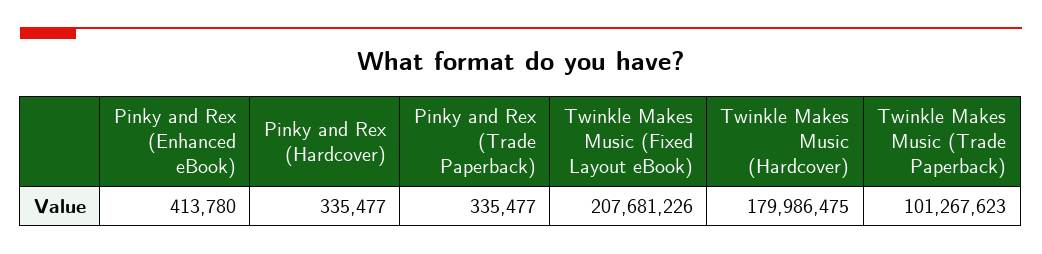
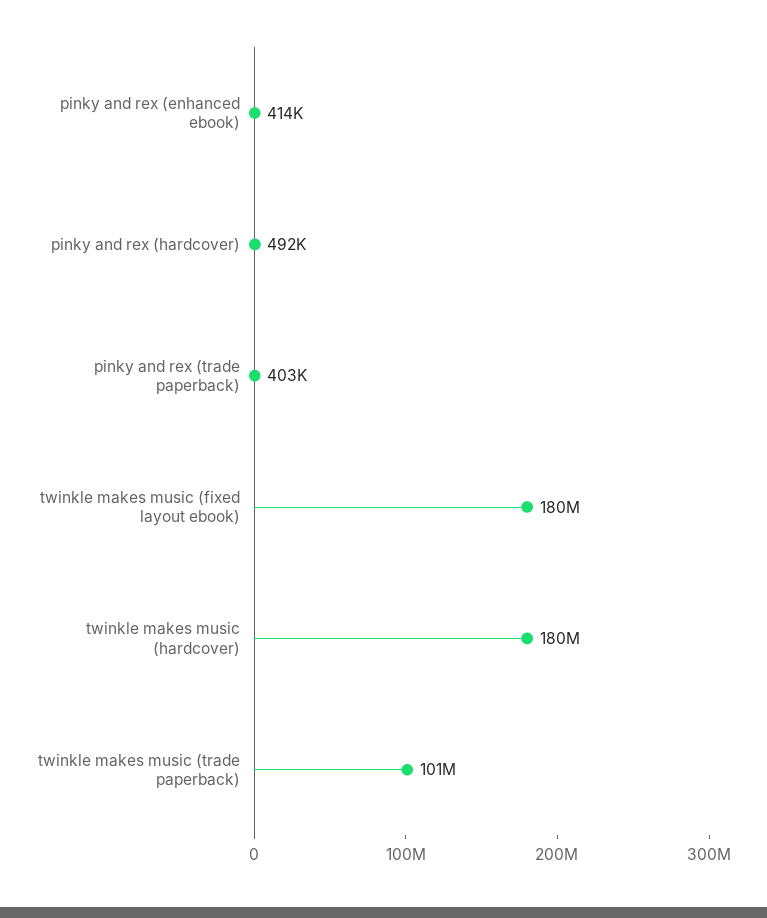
Pinky and Rex (Hardcover): 335477 -> 492000
Pinky and Rex (Trade Paperback): 335477 -> 403000
Twinkle Makes Music (Fixed Layout eBook): 207681226 -> 180000000

